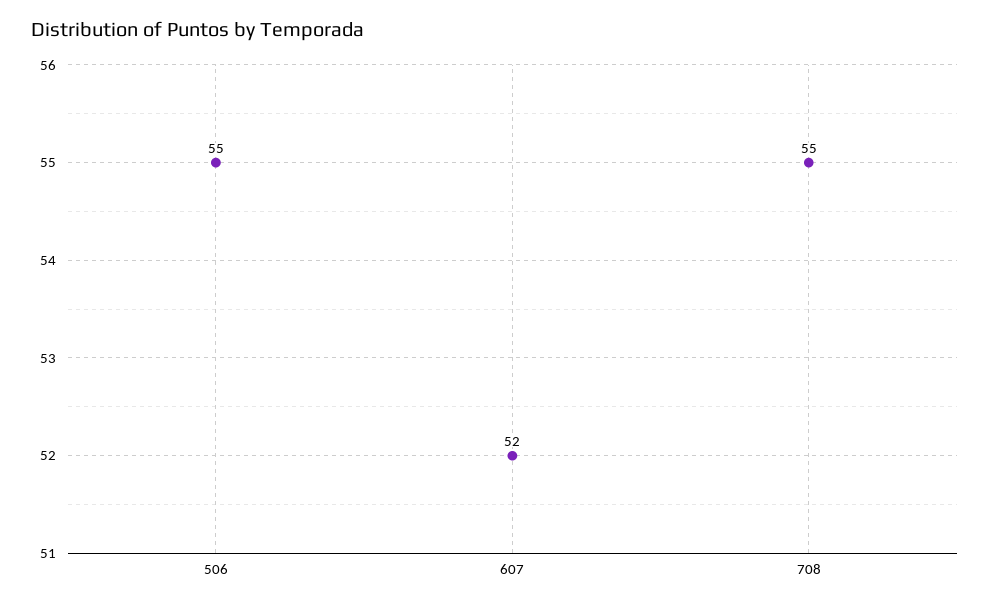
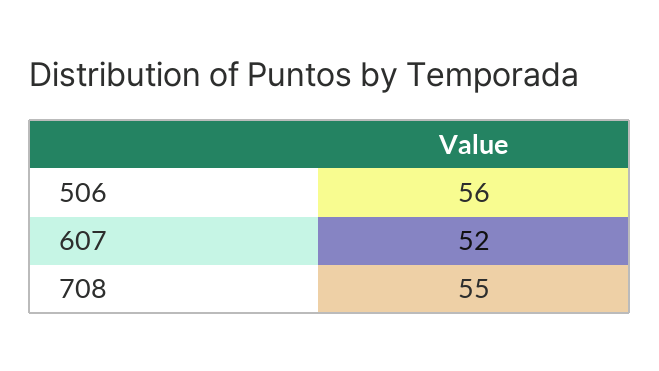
506: 55 -> 56

